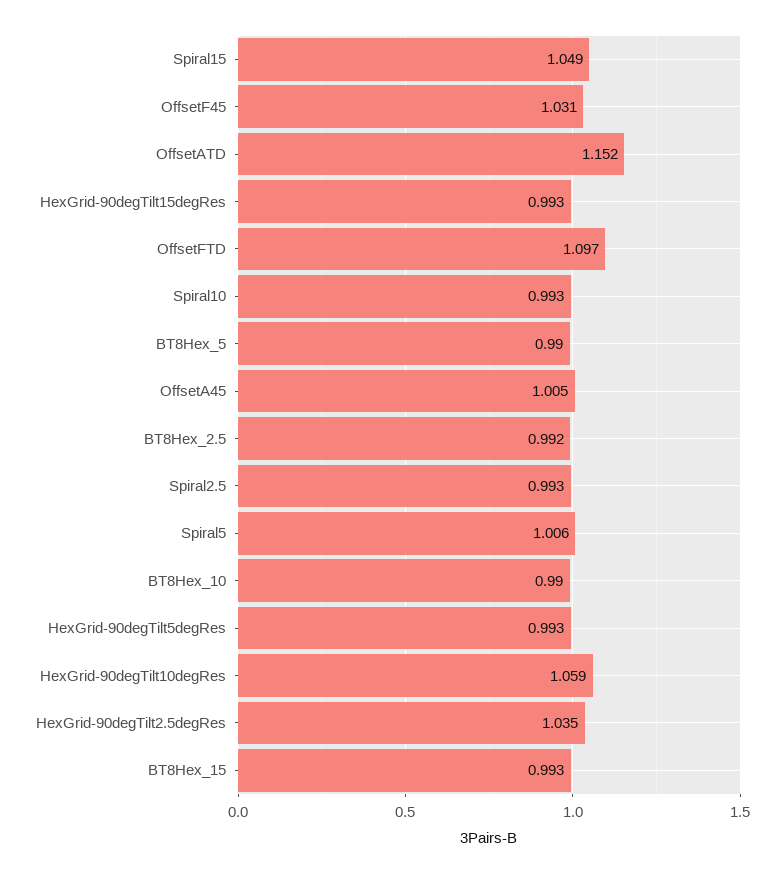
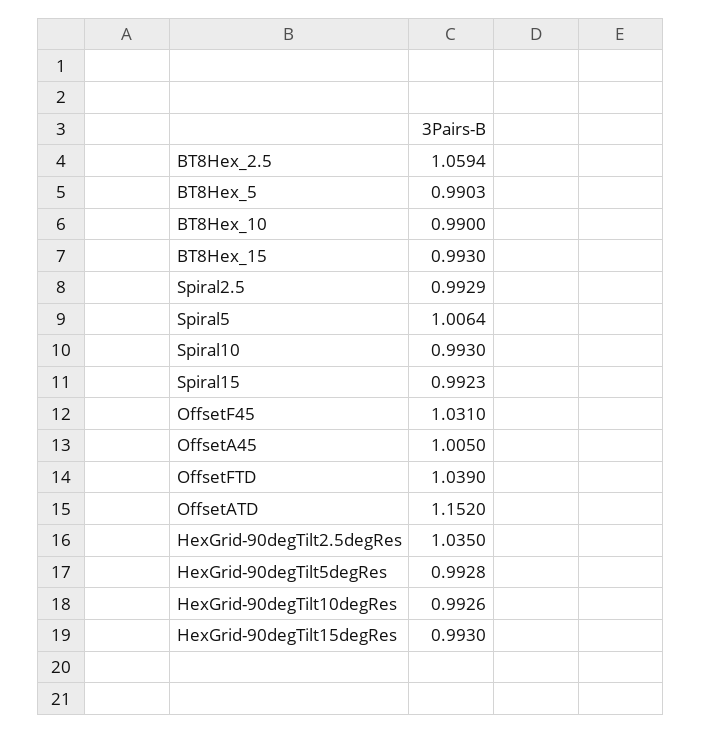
Spiral15: 1.049 -> 0.9923
OffsetFTD: 1.097 -> 1.039
BT8Hex_2.5: 0.992 -> 1.0594
HexGrid-90degTilt10degRes: 1.059 -> 0.9926

